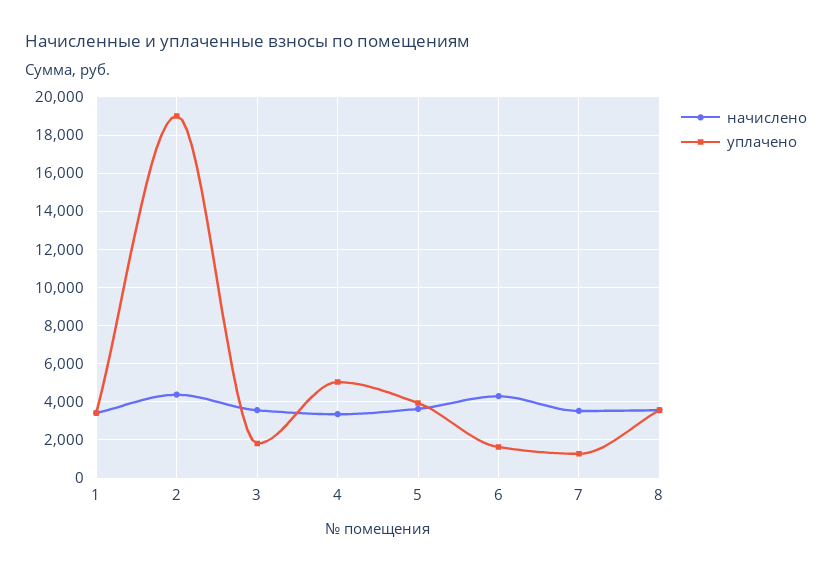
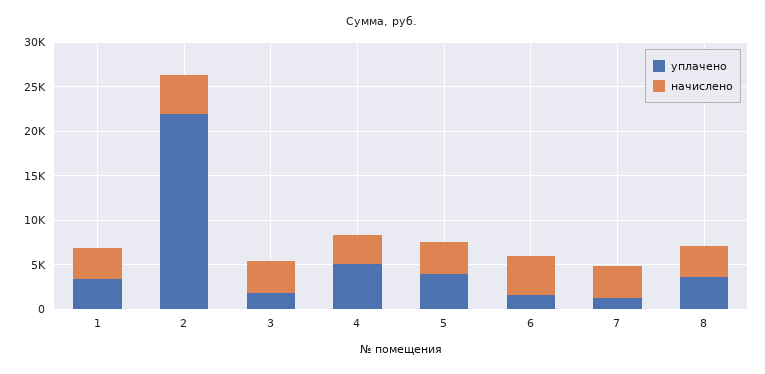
уплачено, 2: 19000 -> 22000

